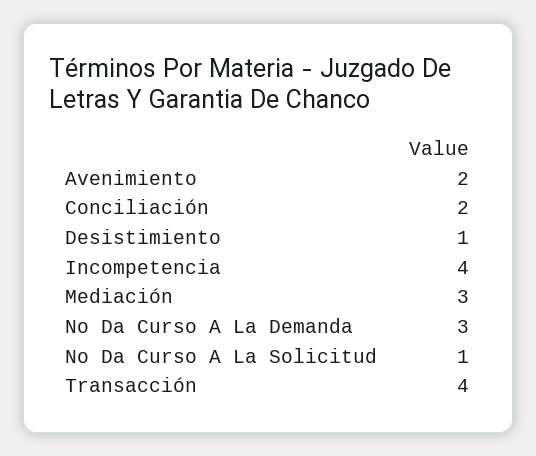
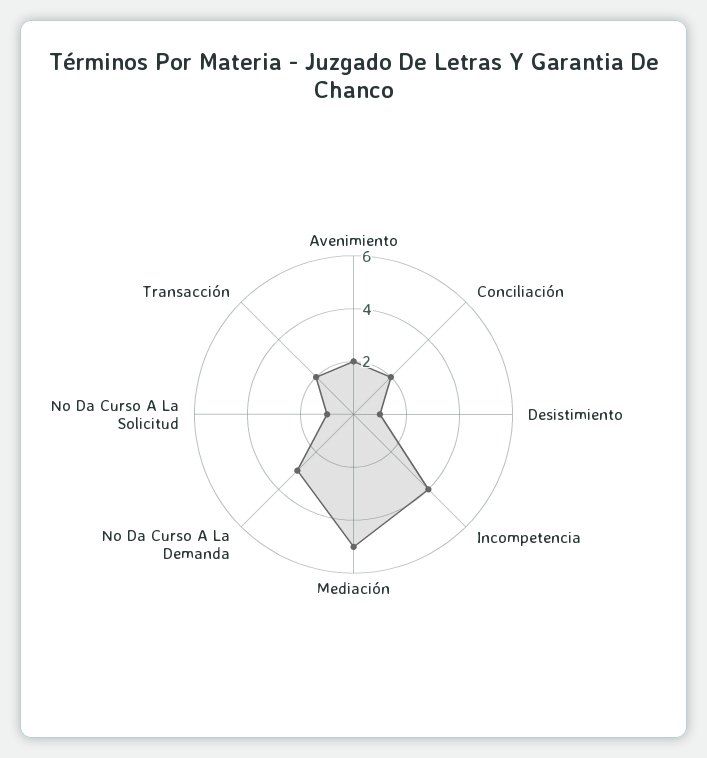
Mediación: 3 -> 5
Transacción: 4 -> 2

